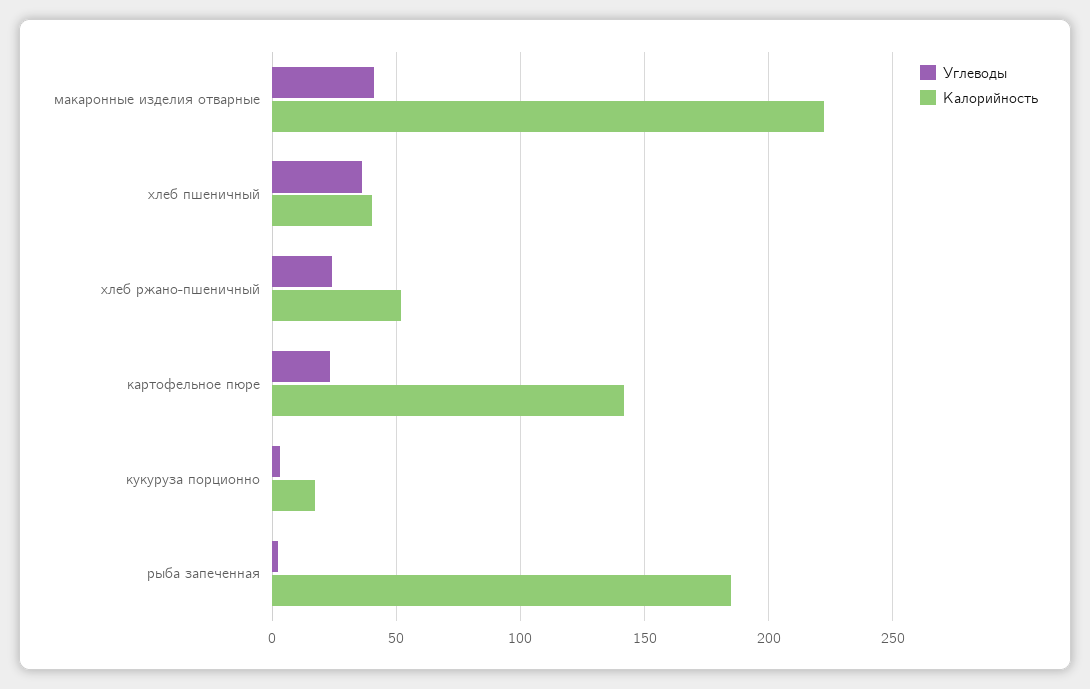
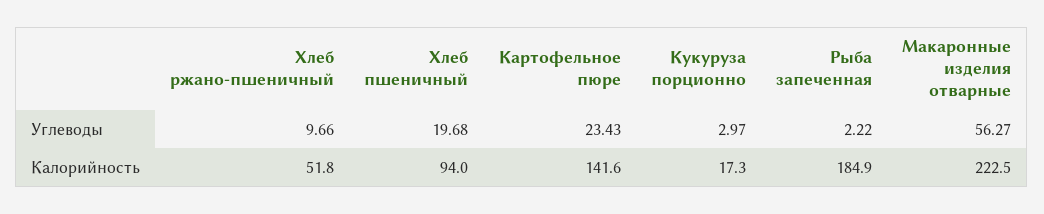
Углеводы, макаронные изделия отварные: 40 -> 56.27
Углеводы, хлеб пшеничный: 35 -> 19.68
Калорийность, хлеб пшеничный: 40 -> 94
Углеводы, хлеб ржано-пшеничный: 25 -> 9.66

